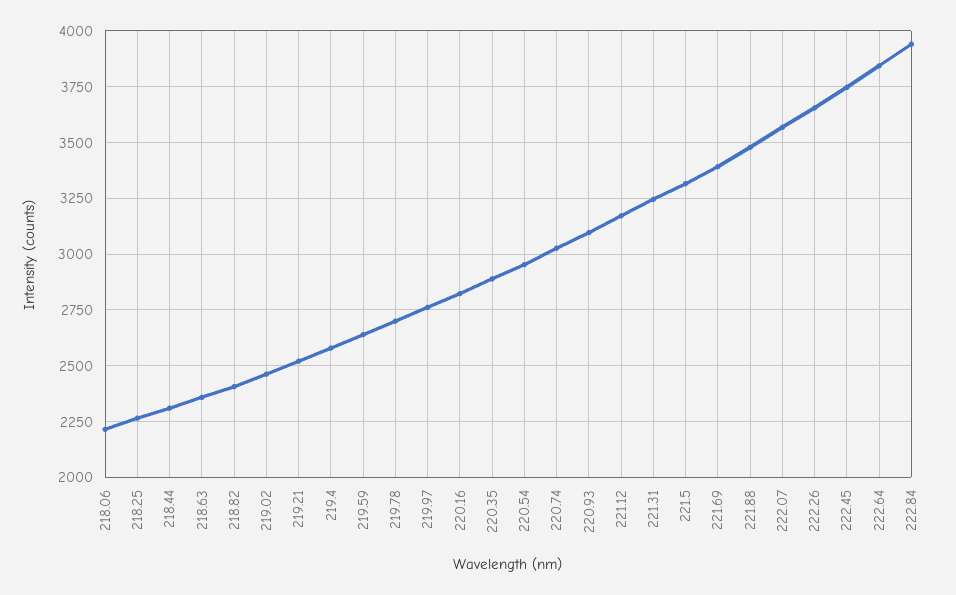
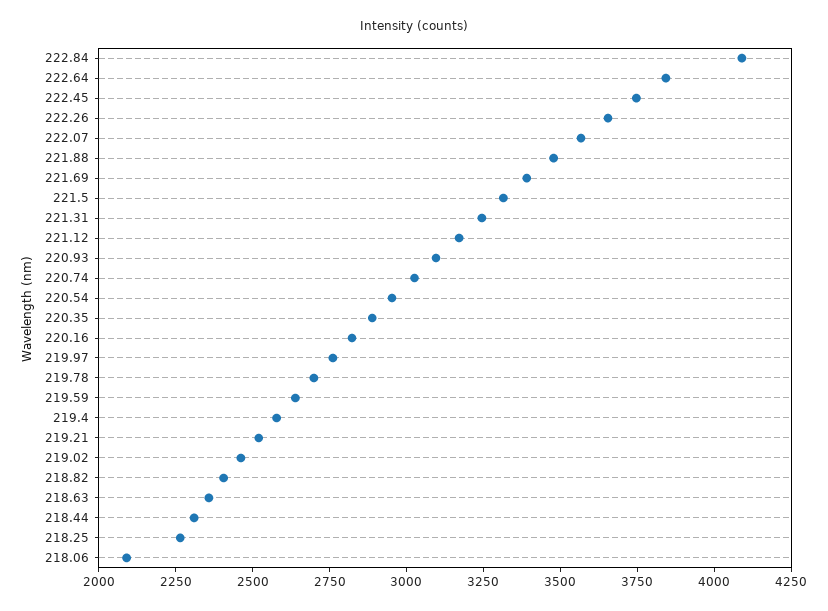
218.06: 2200 -> 2100
222.84: 3950 -> 4100

